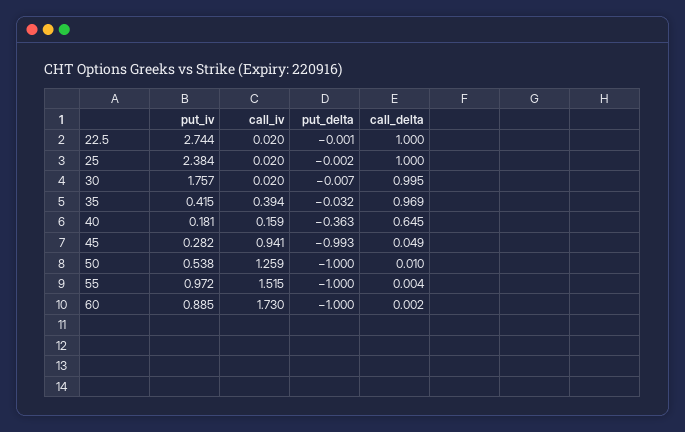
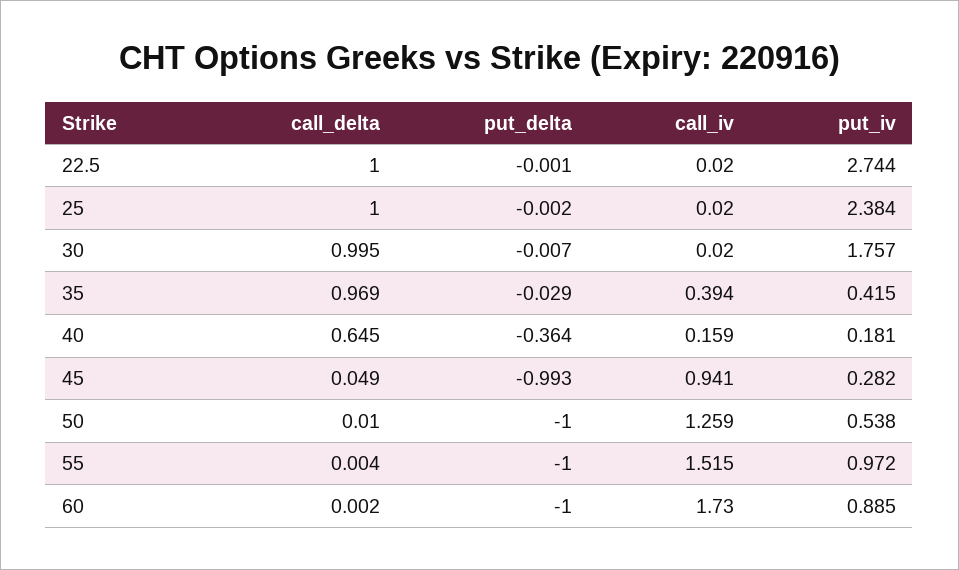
put_delta, 35: -0.032 -> -0.029
put_delta, 40: -0.363 -> -0.364

